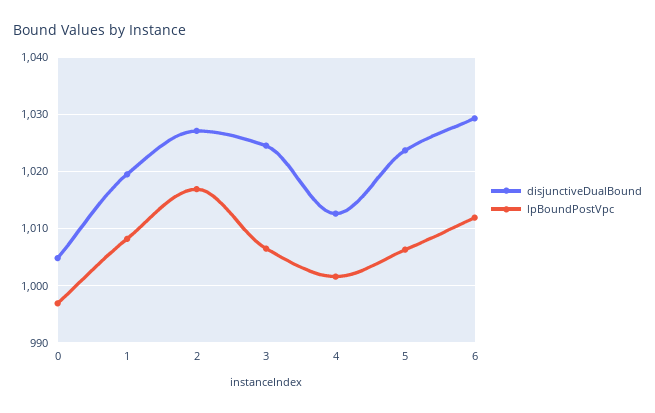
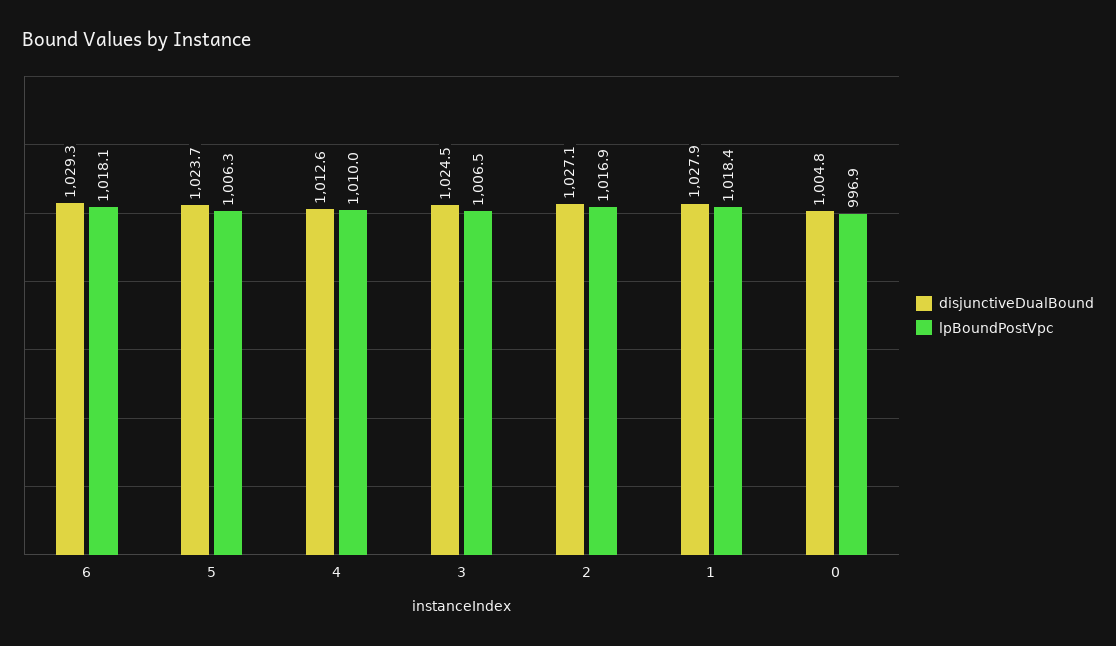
disjunctiveDualBound, 1: 1020 -> 1027.9
lpBoundPostVpc, 1: 1008 -> 1018.4
lpBoundPostVpc, 4: 1002 -> 1010
lpBoundPostVpc, 6: 1012 -> 1018.1

